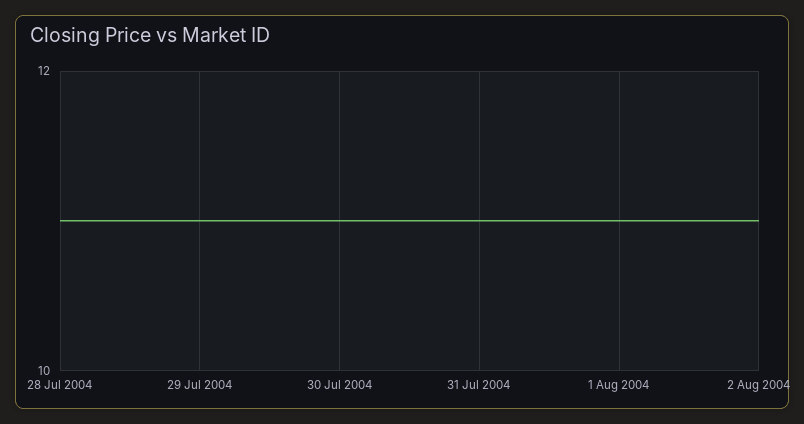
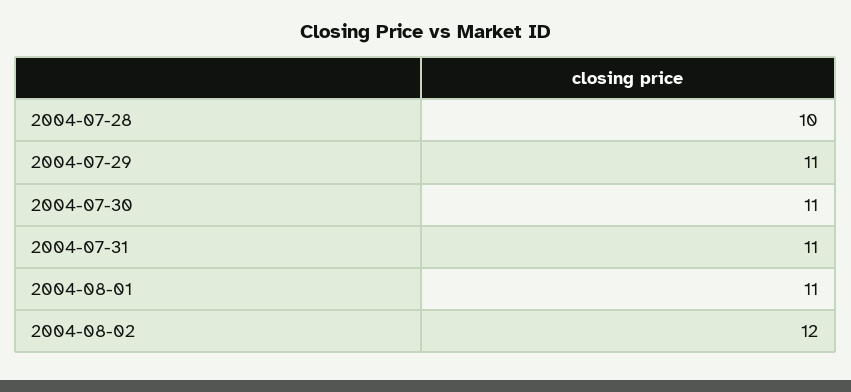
28 Jul 2004: 11 -> 10
2 Aug 2004: 11 -> 12

